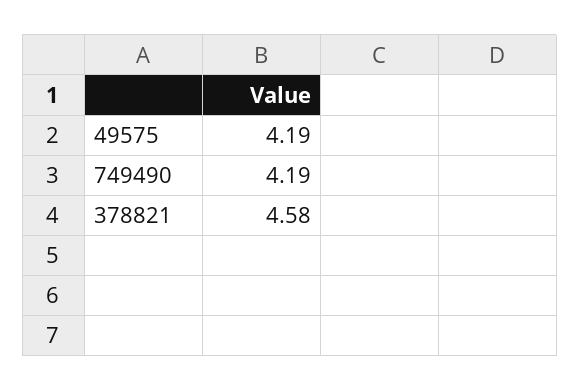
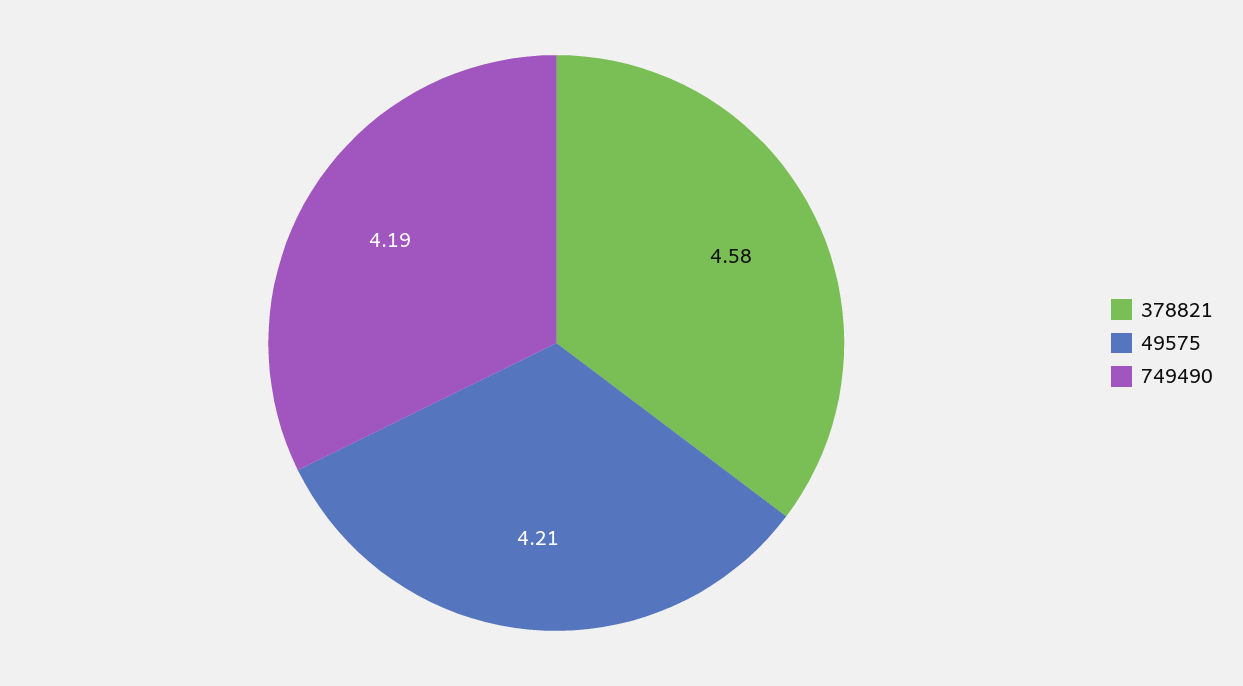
49575: 4.19 -> 4.21

